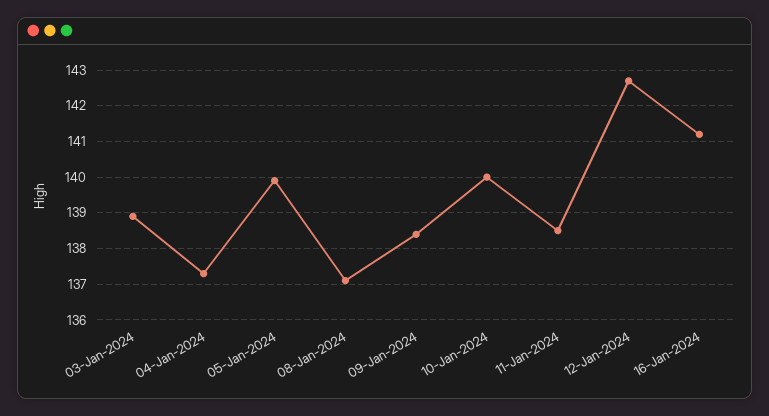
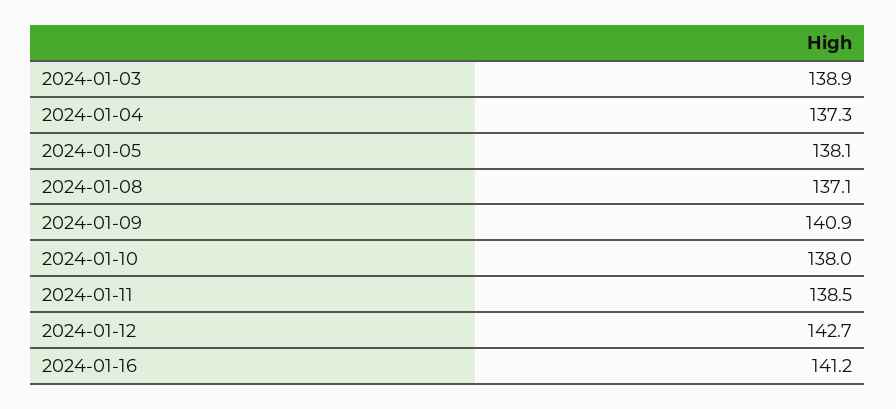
05-Jan-2024: 140 -> 138.1
09-Jan-2024: 138.5 -> 140.9
10-Jan-2024: 140 -> 138

